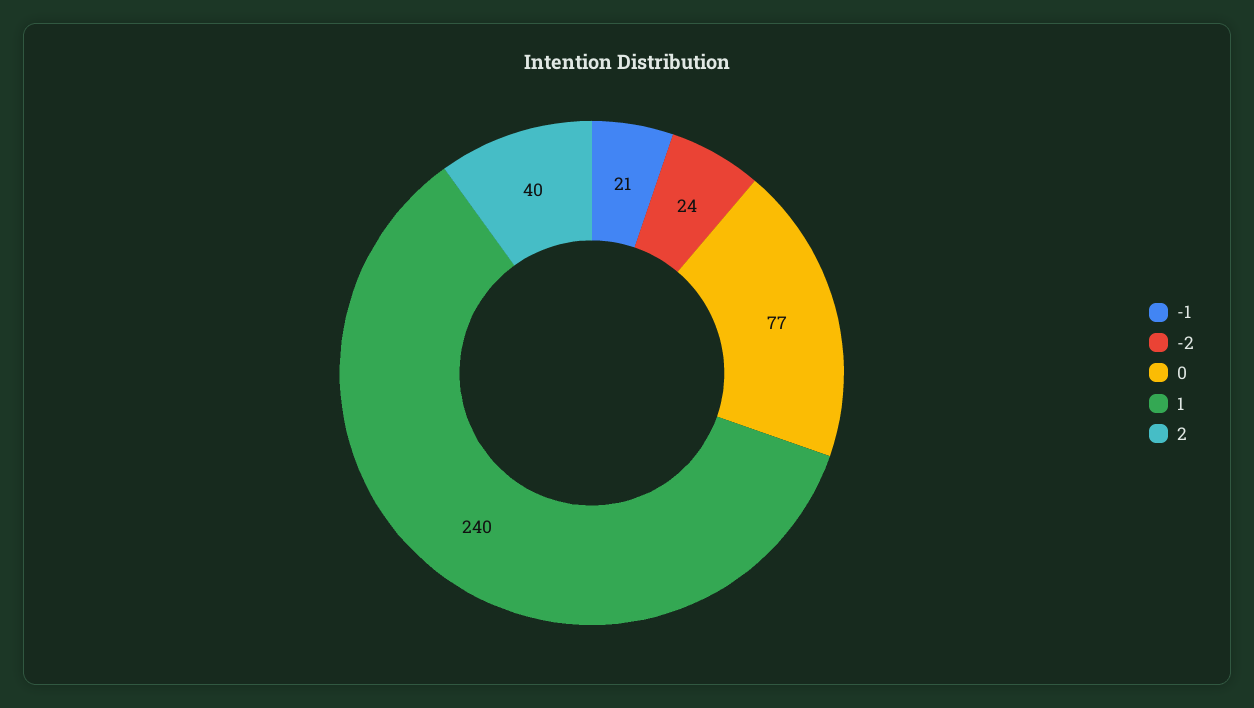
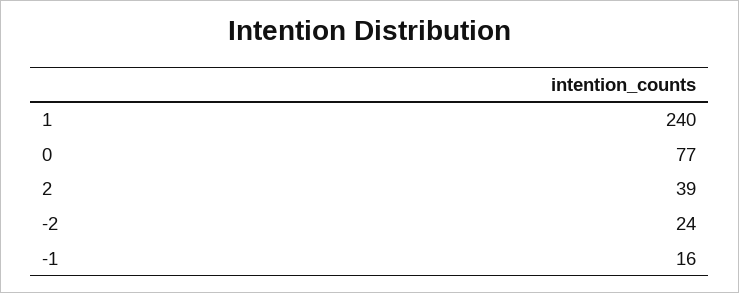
-1: 21 -> 16
2: 40 -> 39

